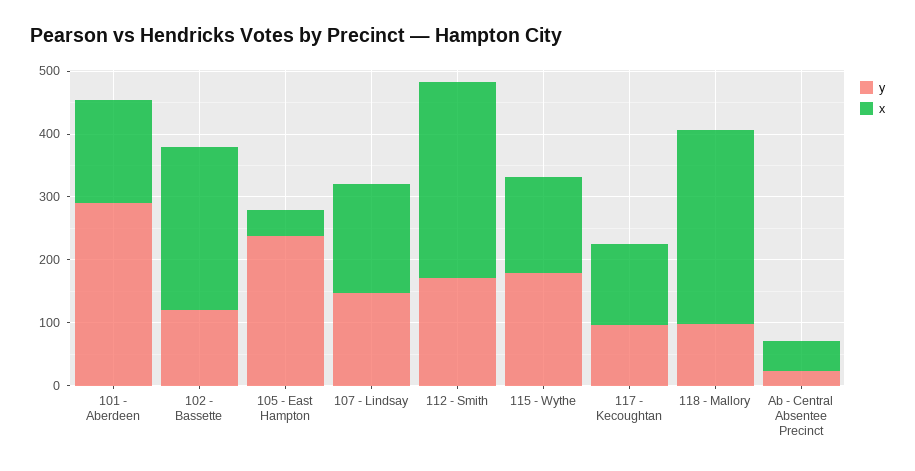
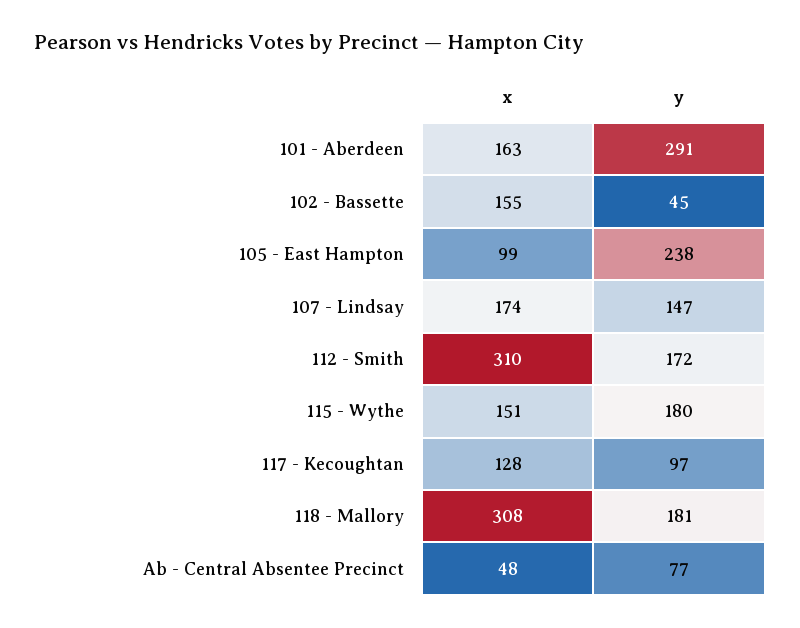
y, 102 - Bassette: 120 -> 45
x, 102 - Bassette: 260 -> 155
x, 105 - East Hampton: 40 -> 99
y, 118 - Mallory: 100 -> 181
y, Ab - Central Absentee Precinct: 20 -> 77

